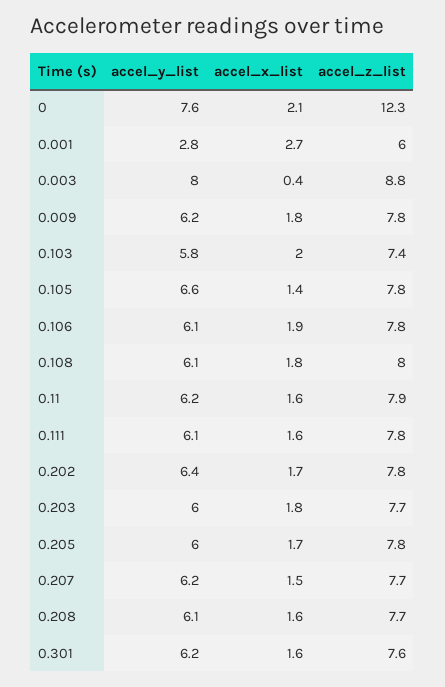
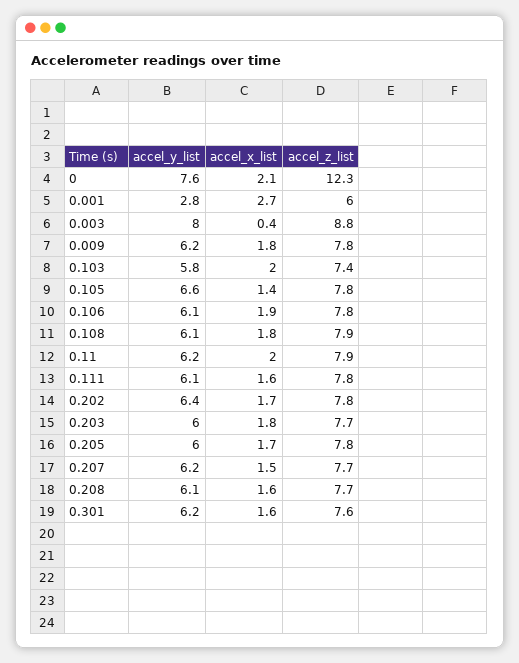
accel_z_list, 0.108: 8 -> 7.9
accel_x_list, 0.11: 1.6 -> 2

